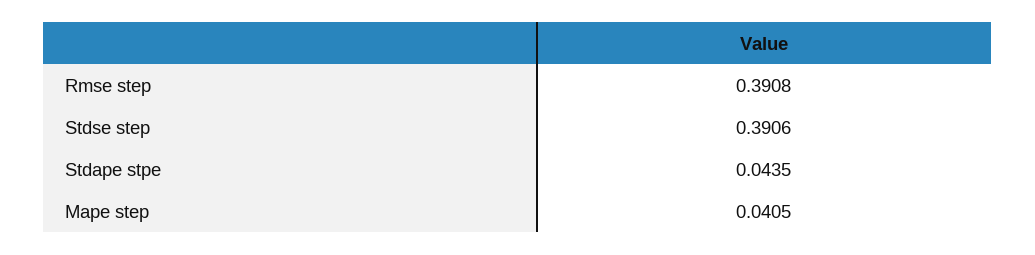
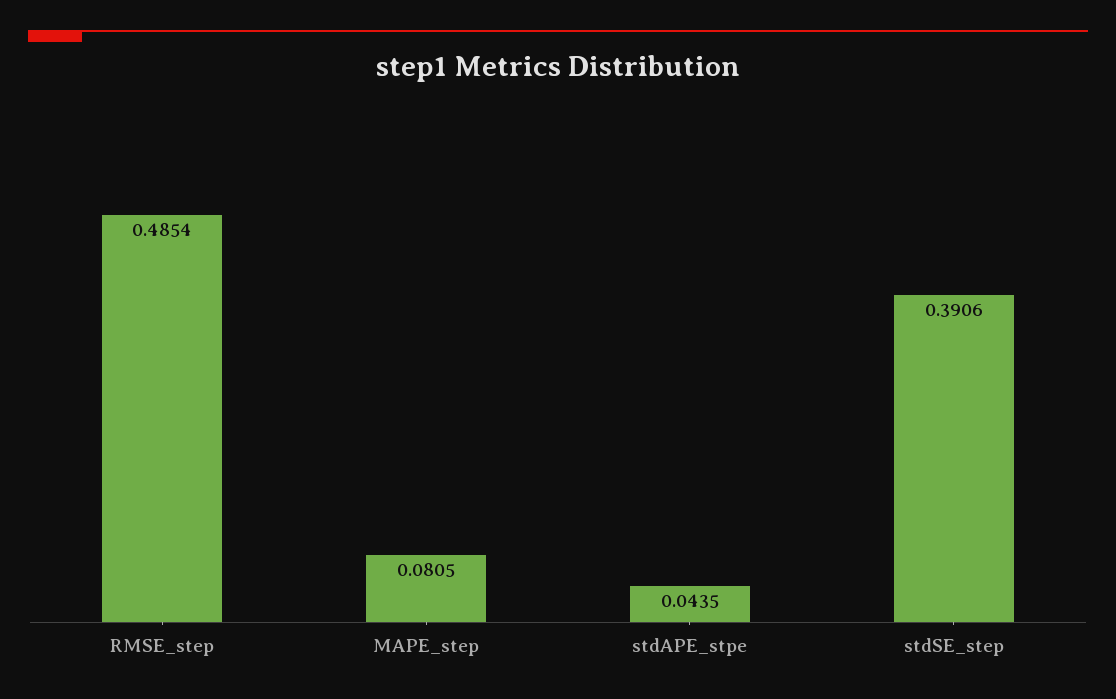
Rmse step: 0.3908 -> 0.4854
Mape step: 0.0405 -> 0.0805

